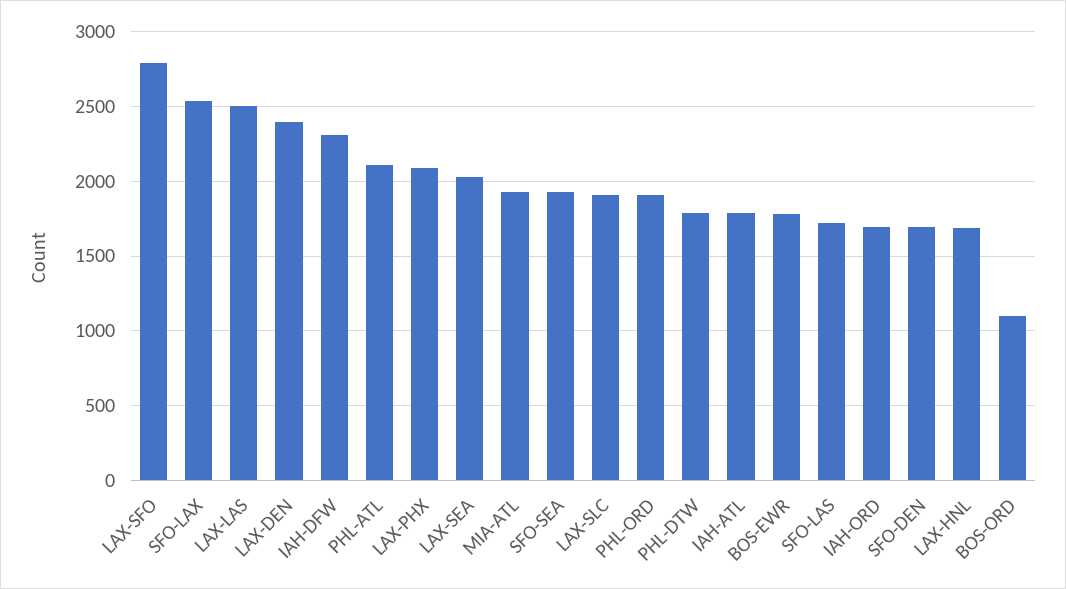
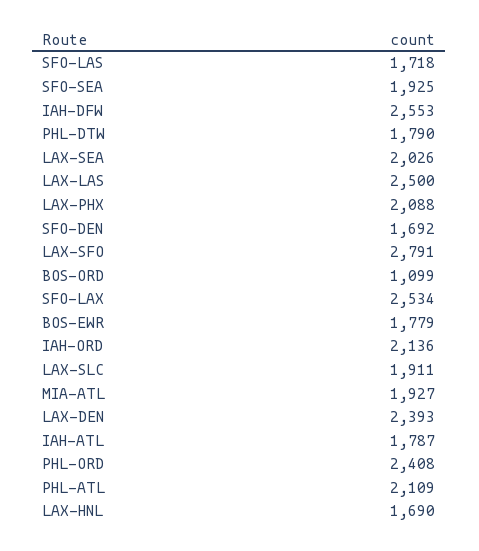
IAH-DFW: 2300 -> 2553
PHL-ORD: 1900 -> 2408
IAH-ORD: 1700 -> 2136

